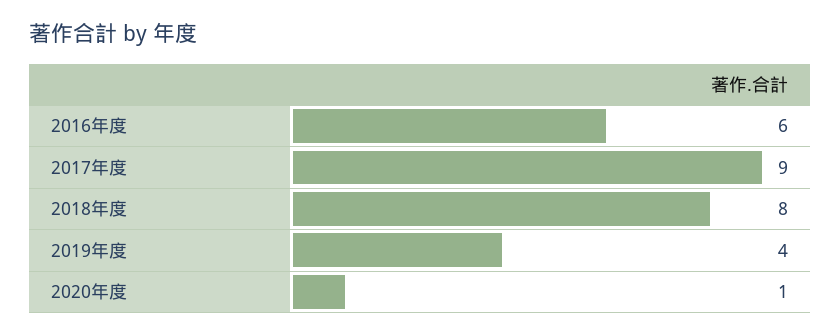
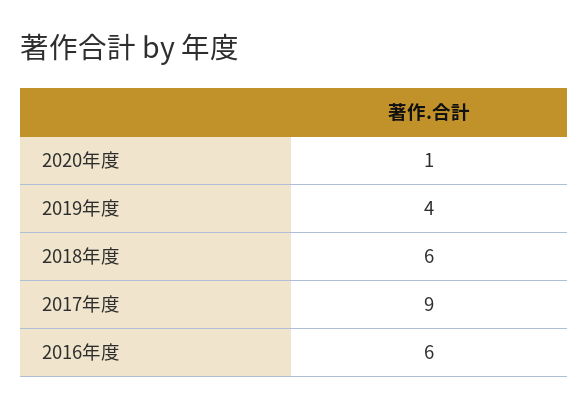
2018年度: 8 -> 6

